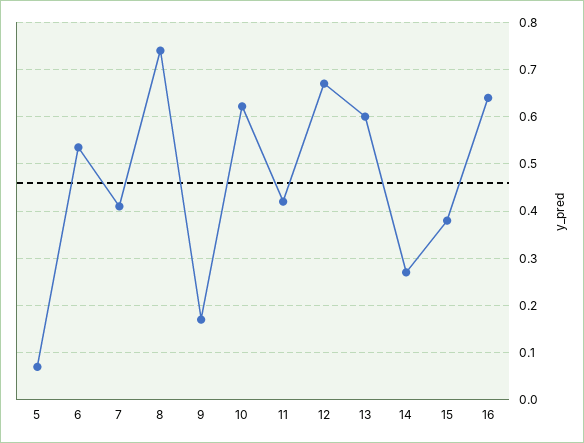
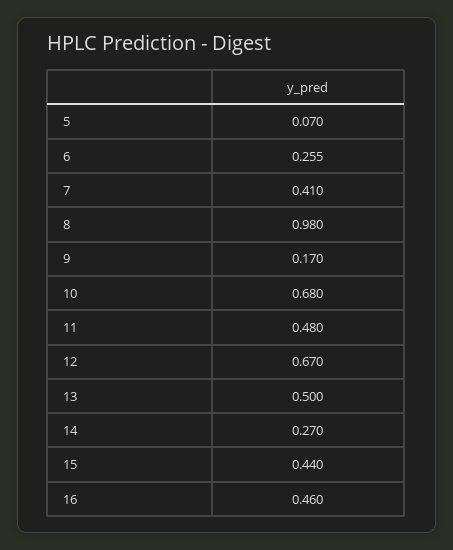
6: 0.54 -> 0.255
8: 0.74 -> 0.98
10: 0.62 -> 0.68
11: 0.42 -> 0.48
13: 0.6 -> 0.5
15: 0.38 -> 0.44
16: 0.64 -> 0.46

